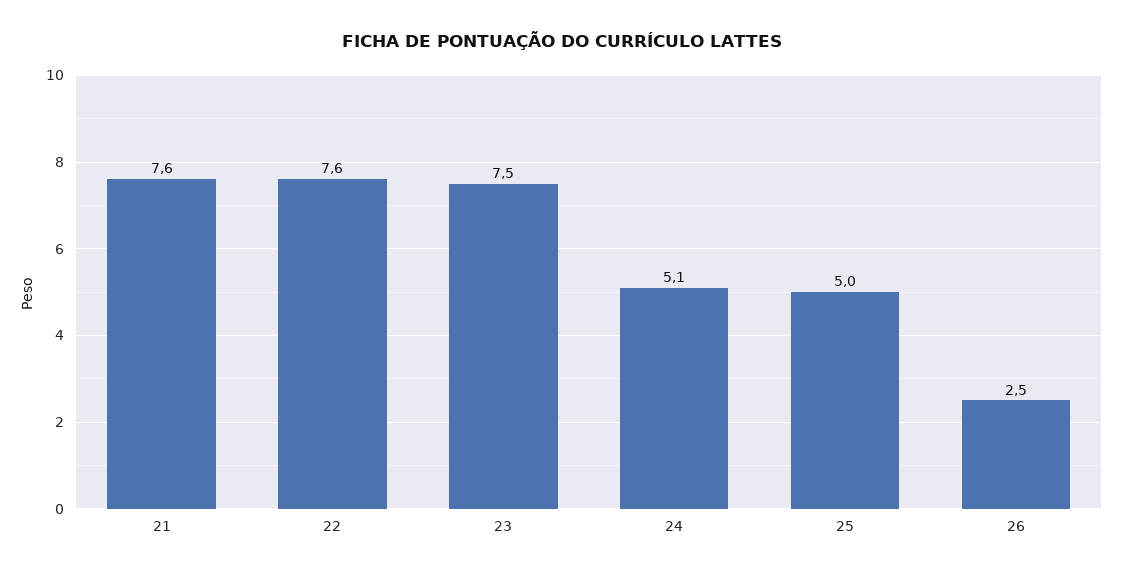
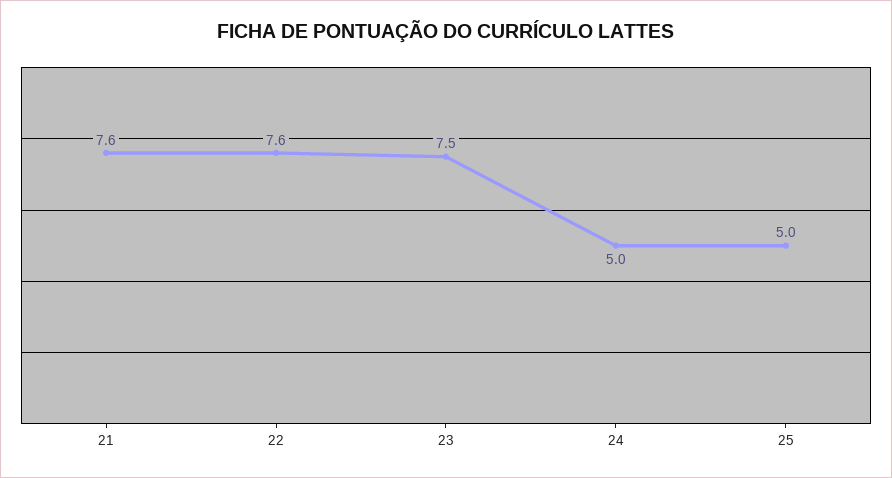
24: 5.1 -> 5
26: 2.5 -> none

